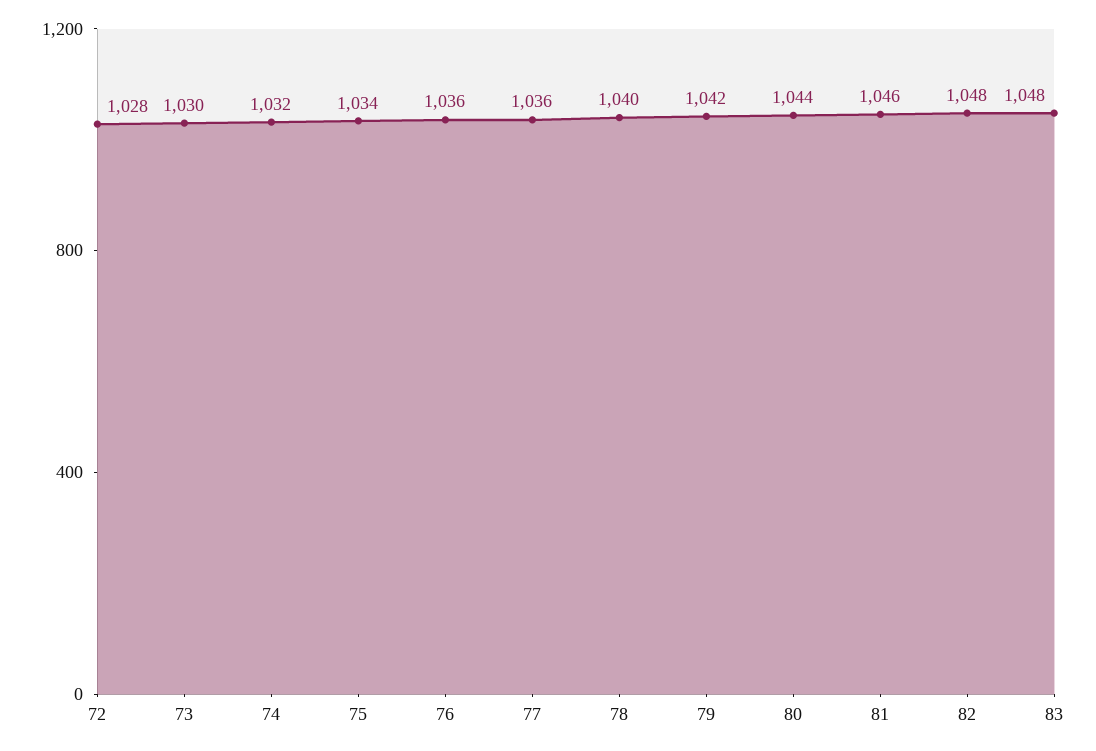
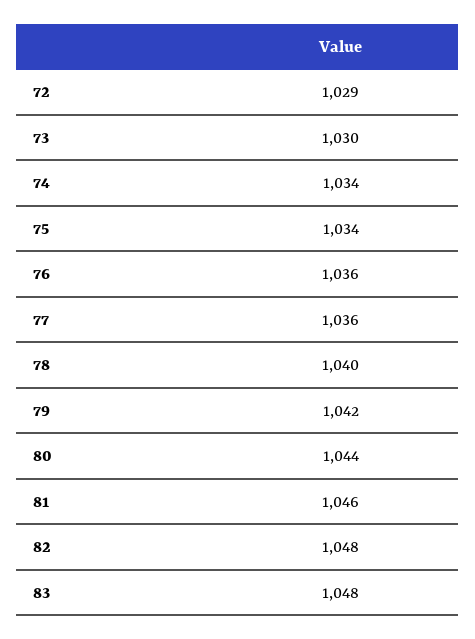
72: 1028 -> 1029
74: 1032 -> 1034

